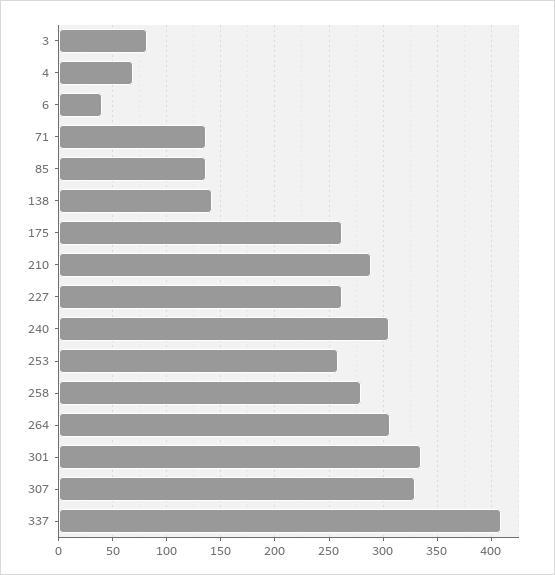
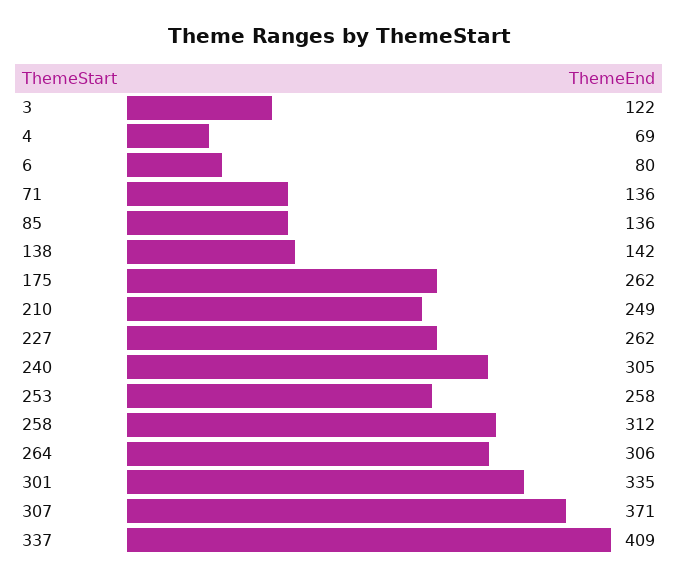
3: 80 -> 122
6: 40 -> 80
210: 290 -> 249
258: 280 -> 312
307: 330 -> 371

